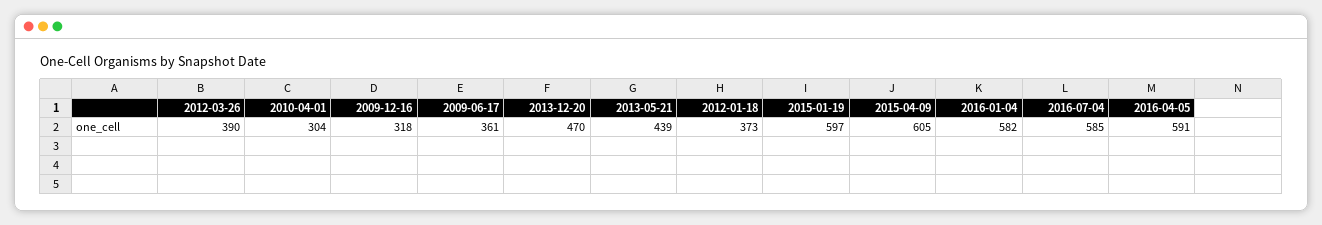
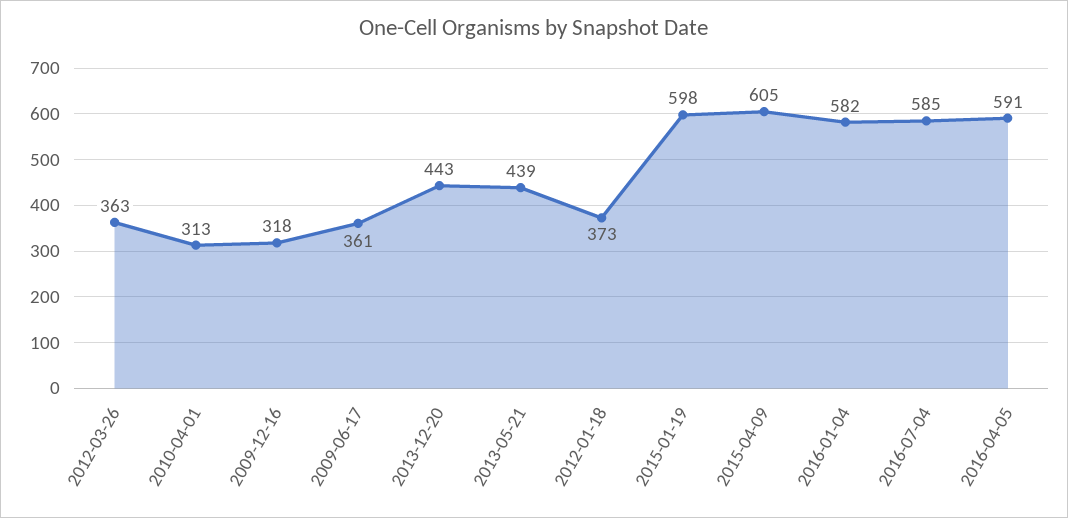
2012-03-26: 390 -> 363
2010-04-01: 304 -> 313
2013-12-20: 470 -> 443
2015-01-19: 597 -> 598

